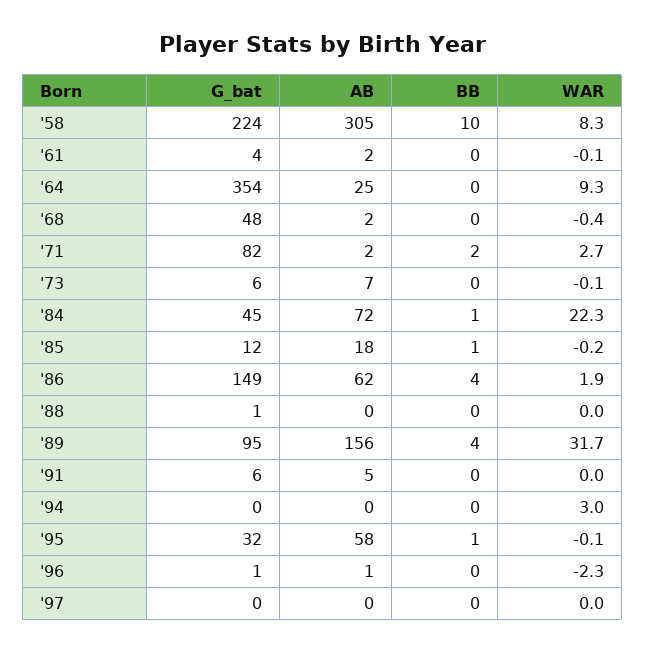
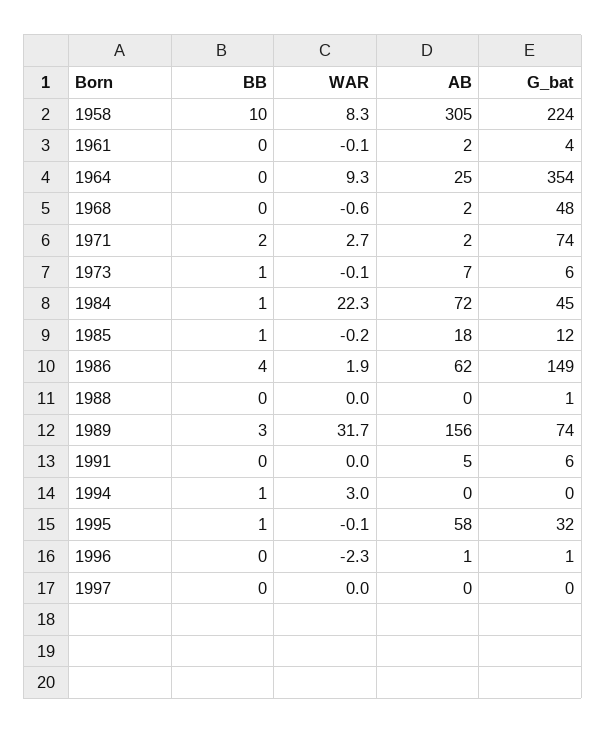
WAR, '68: -0.4 -> -0.6
G_bat, '71: 82 -> 74
BB, '73: 0 -> 1
G_bat, '89: 95 -> 74
BB, '89: 4 -> 3
BB, '94: 0 -> 1

